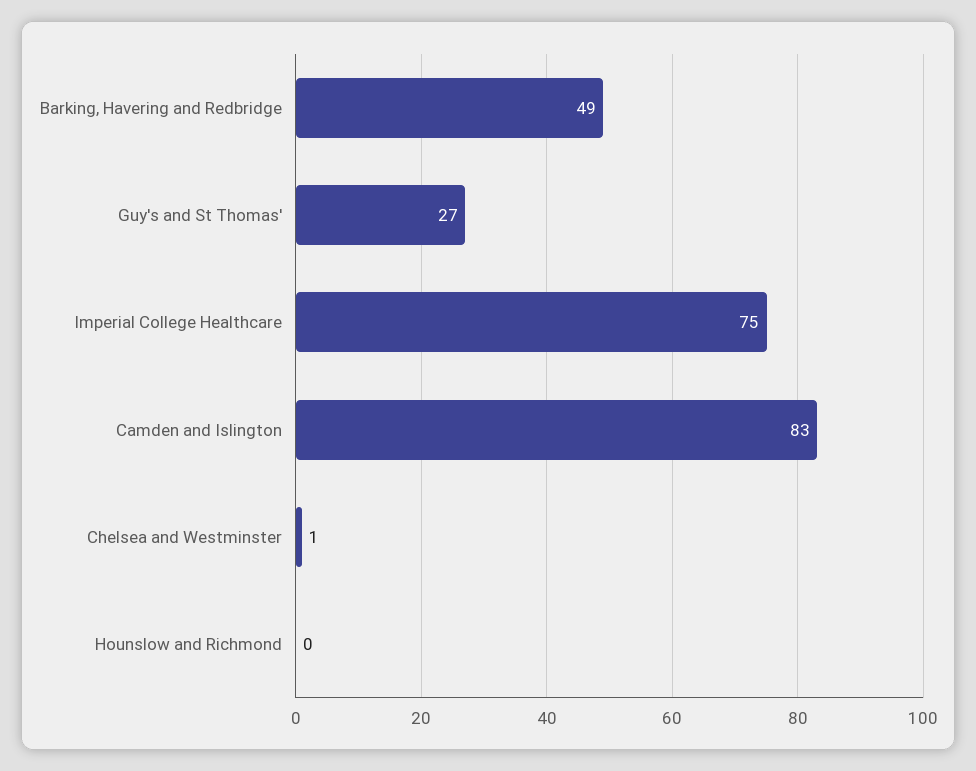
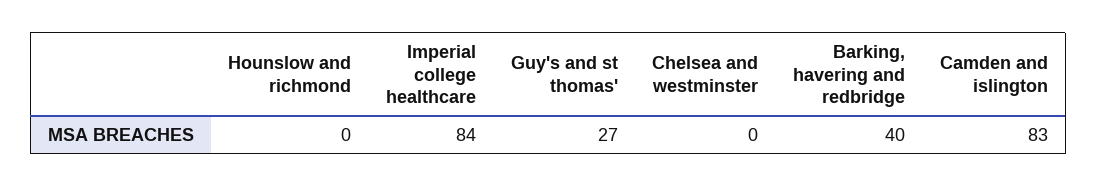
Barking, Havering and Redbridge: 49 -> 40
Imperial College Healthcare: 75 -> 84
Chelsea and Westminster: 1 -> 0

